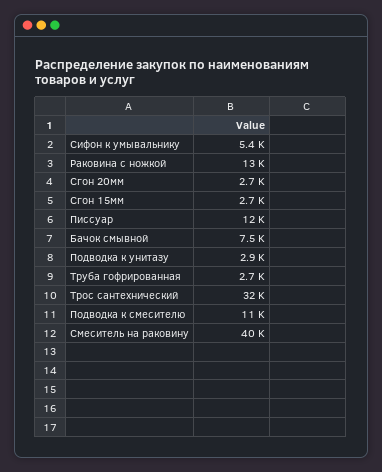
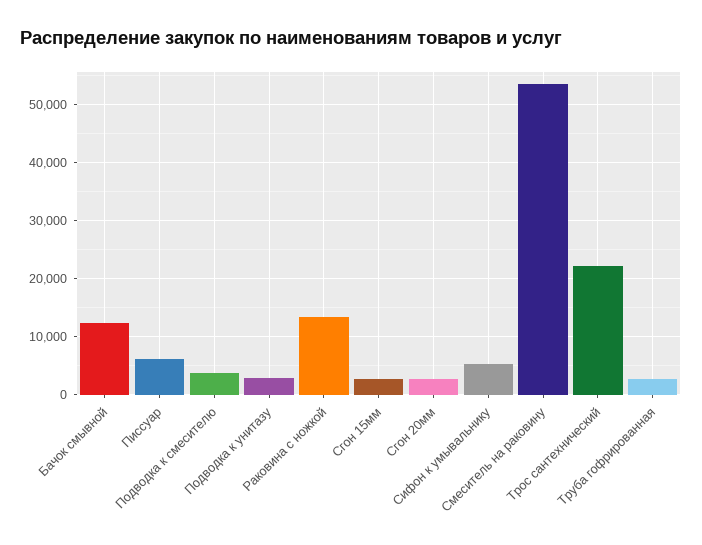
Писсуар: 12000 -> 6000
Бачок смывной: 7500 -> 12000
Трос сантехнический: 32000 -> 22000
Подводка к смесителю: 11000 -> 4000
Смеситель на раковину: 40000 -> 54000

